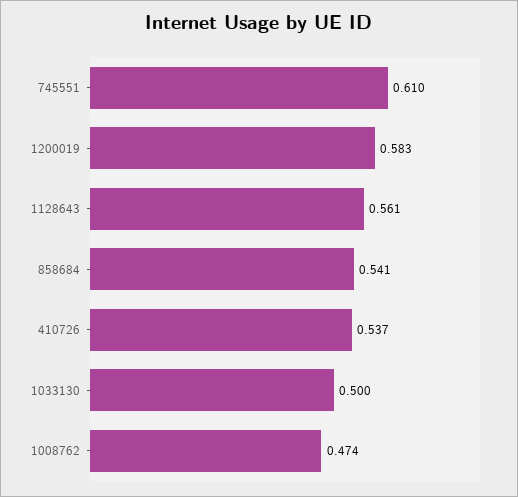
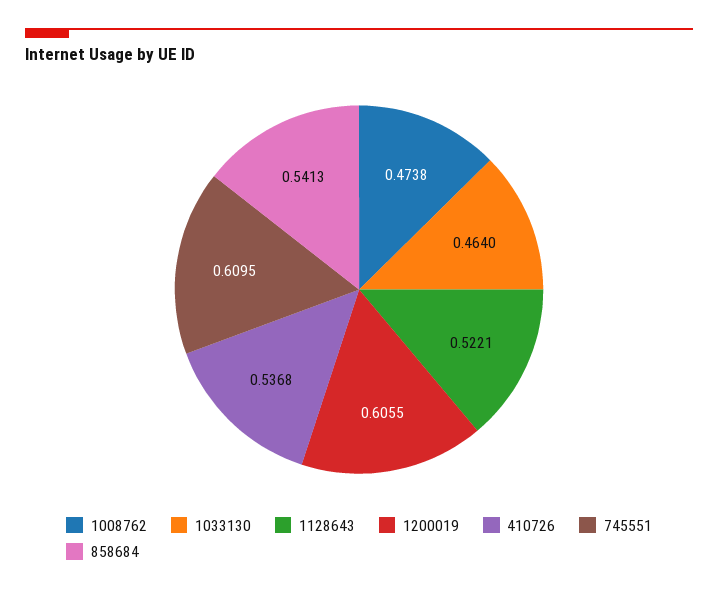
1200019: 0.583 -> 0.6055
1128643: 0.561 -> 0.5221
1033130: 0.5 -> 0.464

